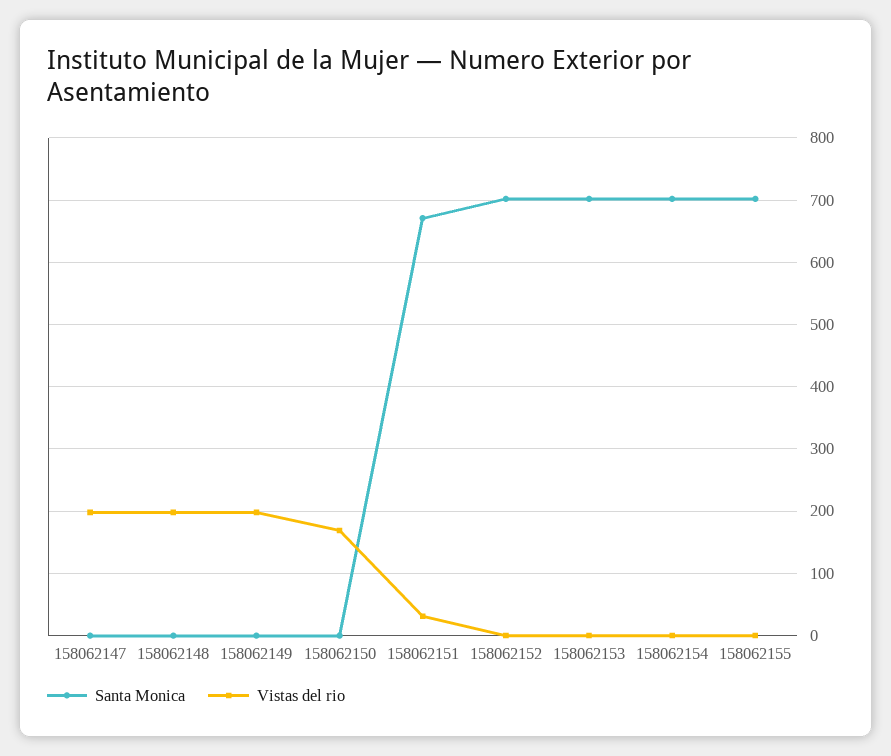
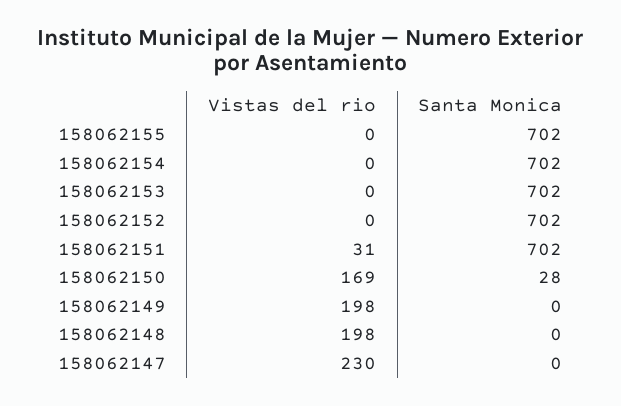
Vistas del rio, 158062147: 200 -> 230
Santa Monica, 158062150: 0 -> 28
Santa Monica, 158062151: 670 -> 702

